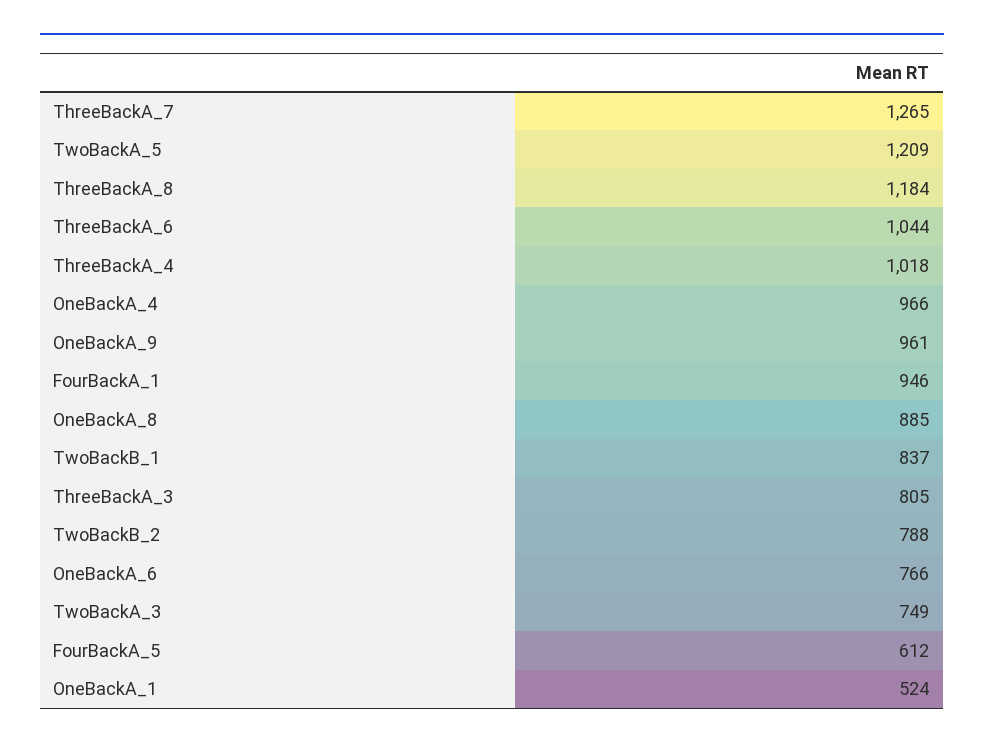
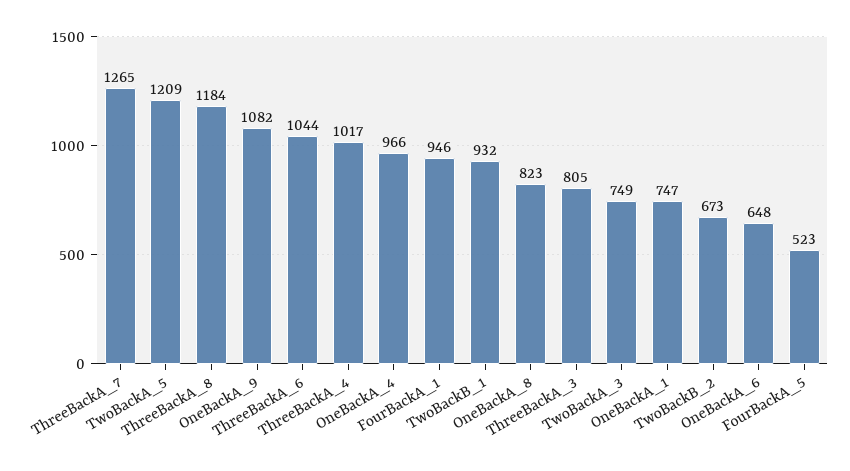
ThreeBackA_4: 1018 -> 1017
OneBackA_9: 961 -> 1082
OneBackA_8: 885 -> 823
TwoBackB_1: 837 -> 932
TwoBackB_2: 788 -> 673
OneBackA_6: 766 -> 648
FourBackA_5: 612 -> 523
OneBackA_1: 524 -> 747

